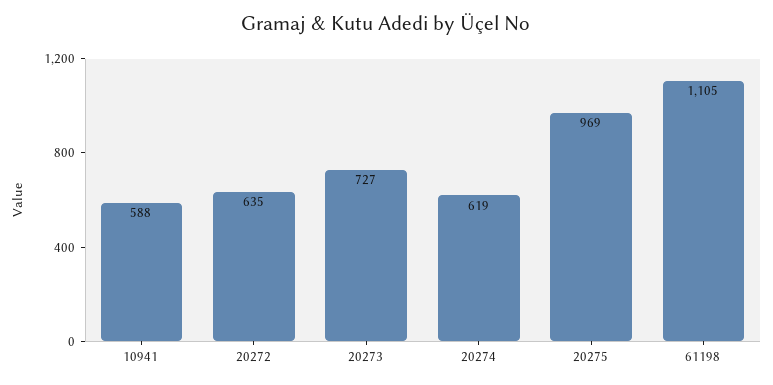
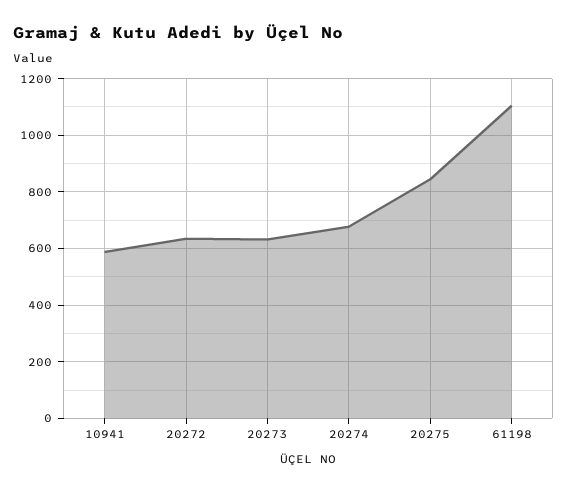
20273: 727 -> 625
20274: 619 -> 675
20275: 969 -> 850

